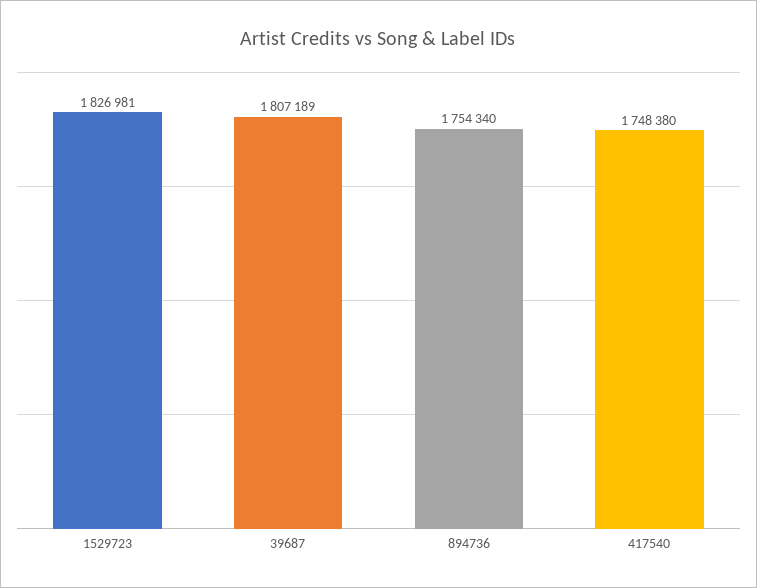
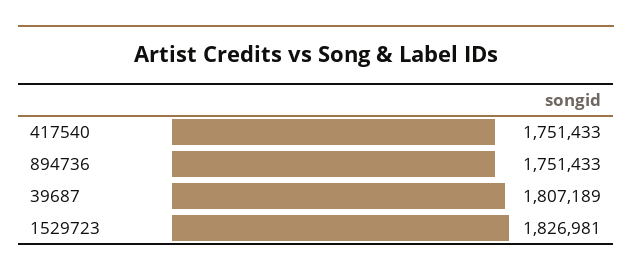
894736: 1754340 -> 1751433
417540: 1748380 -> 1751433

